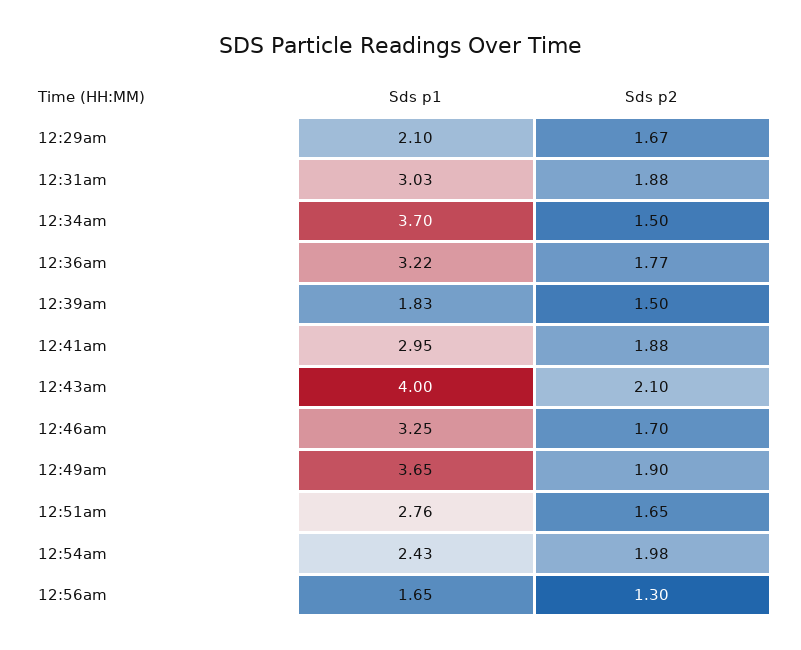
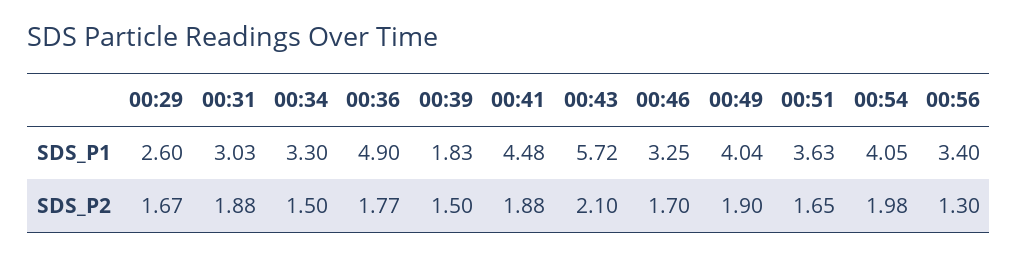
Sds p1, 12:29am: 2.1 -> 2.6
Sds p1, 12:34am: 3.7 -> 3.3
Sds p1, 12:36am: 3.22 -> 4.9
Sds p1, 12:41am: 2.95 -> 4.48
Sds p1, 12:43am: 4 -> 5.72
Sds p1, 12:49am: 3.65 -> 4.04
Sds p1, 12:51am: 2.76 -> 3.63
Sds p1, 12:54am: 2.43 -> 4.05
Sds p1, 12:56am: 1.65 -> 3.4

